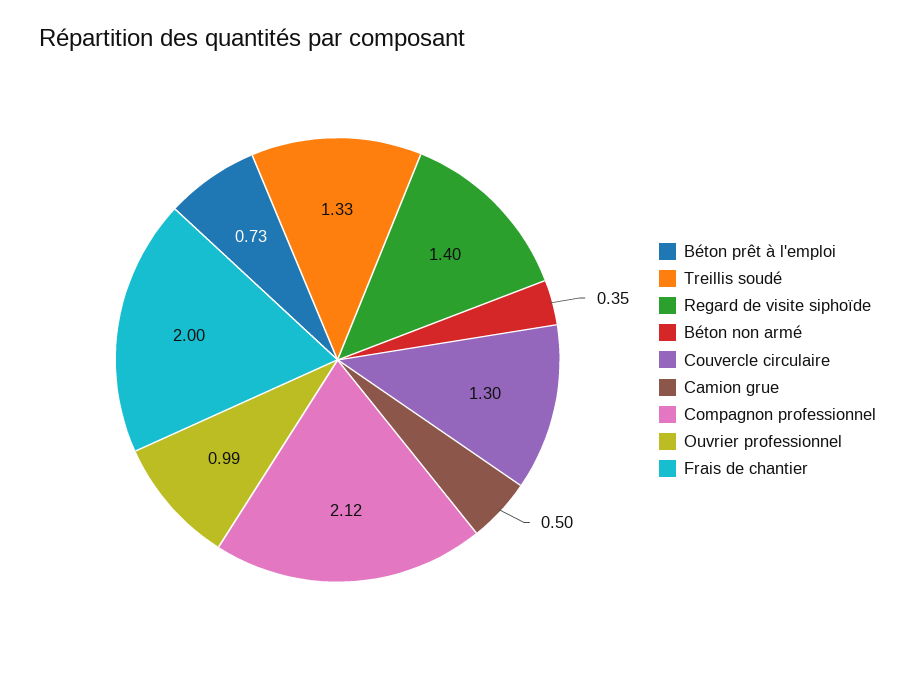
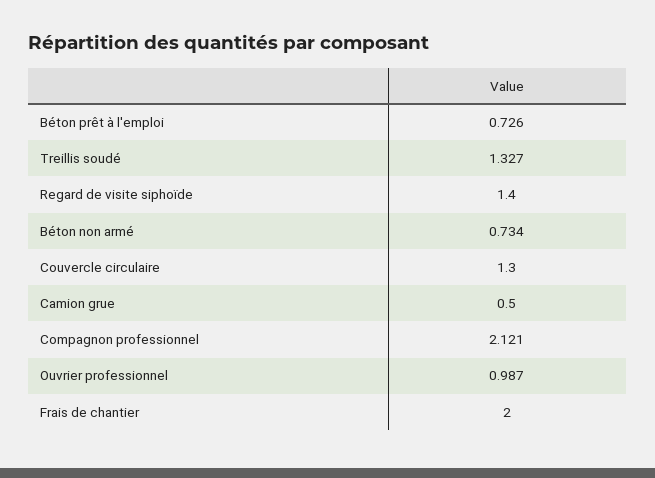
Béton non armé: 0.35 -> 0.734

